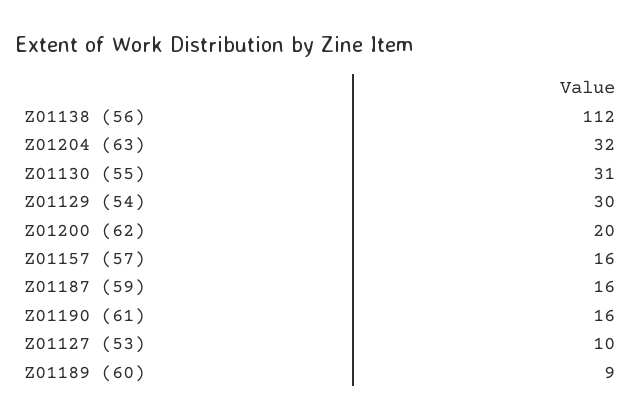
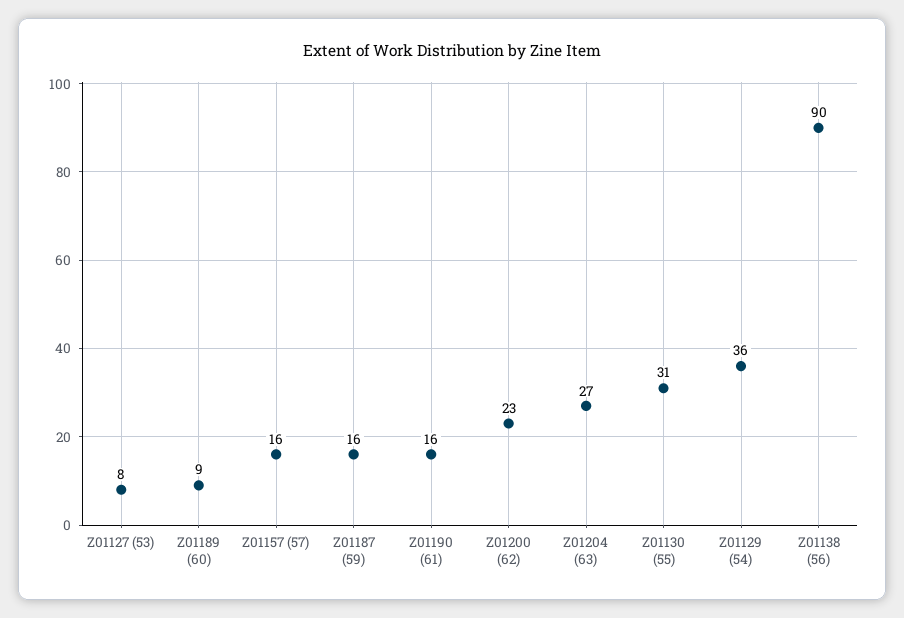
Z01138 (56): 112 -> 90
Z01204 (63): 32 -> 27
Z01129 (54): 30 -> 36
Z01200 (62): 20 -> 23
Z01127 (53): 10 -> 8

